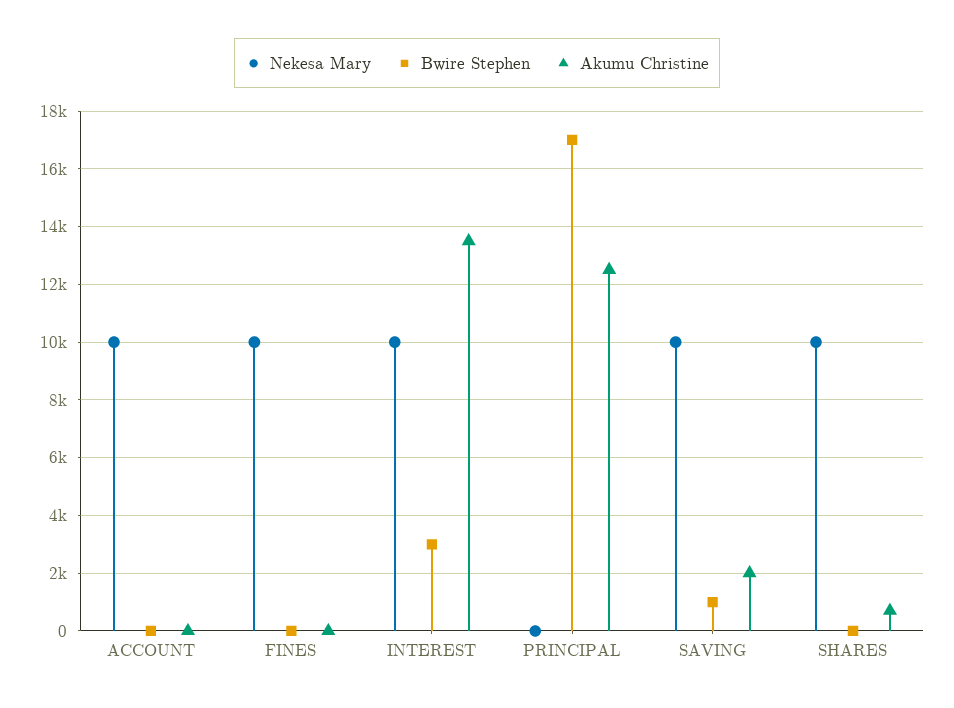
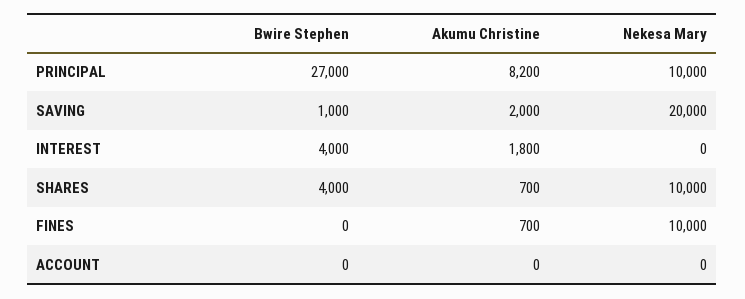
Nekesa Mary, ACCOUNT: 10000 -> 0
Akumu Christine, FINES: 0 -> 700
Nekesa Mary, INTEREST: 10000 -> 0
Bwire Stephen, INTEREST: 3000 -> 4000
Akumu Christine, INTEREST: 13500 -> 1800
Nekesa Mary, PRINCIPAL: 0 -> 10000
Bwire Stephen, PRINCIPAL: 17000 -> 27000
Akumu Christine, PRINCIPAL: 12500 -> 8200
Nekesa Mary, SAVING: 10000 -> 20000
Bwire Stephen, SHARES: 0 -> 4000

